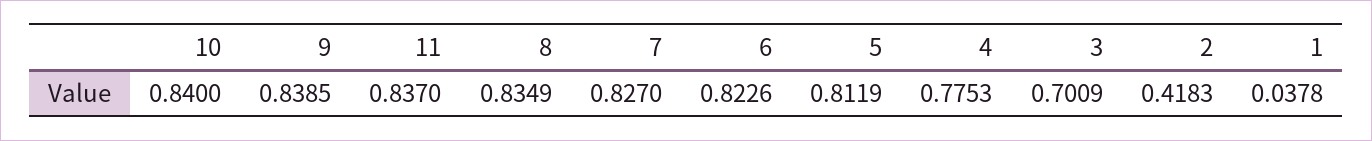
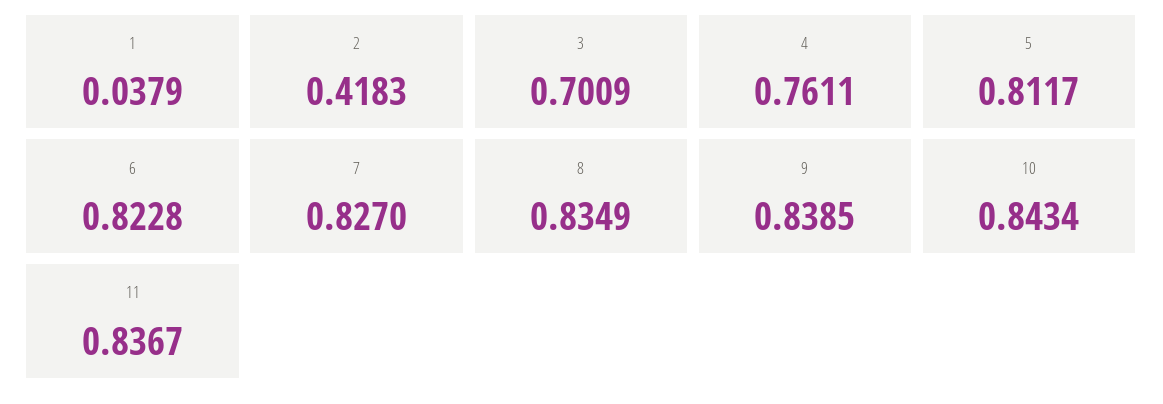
10: 0.84 -> 0.8434
11: 0.837 -> 0.8367
6: 0.8226 -> 0.8228
5: 0.8119 -> 0.8117
4: 0.7753 -> 0.7611
1: 0.0378 -> 0.0379

